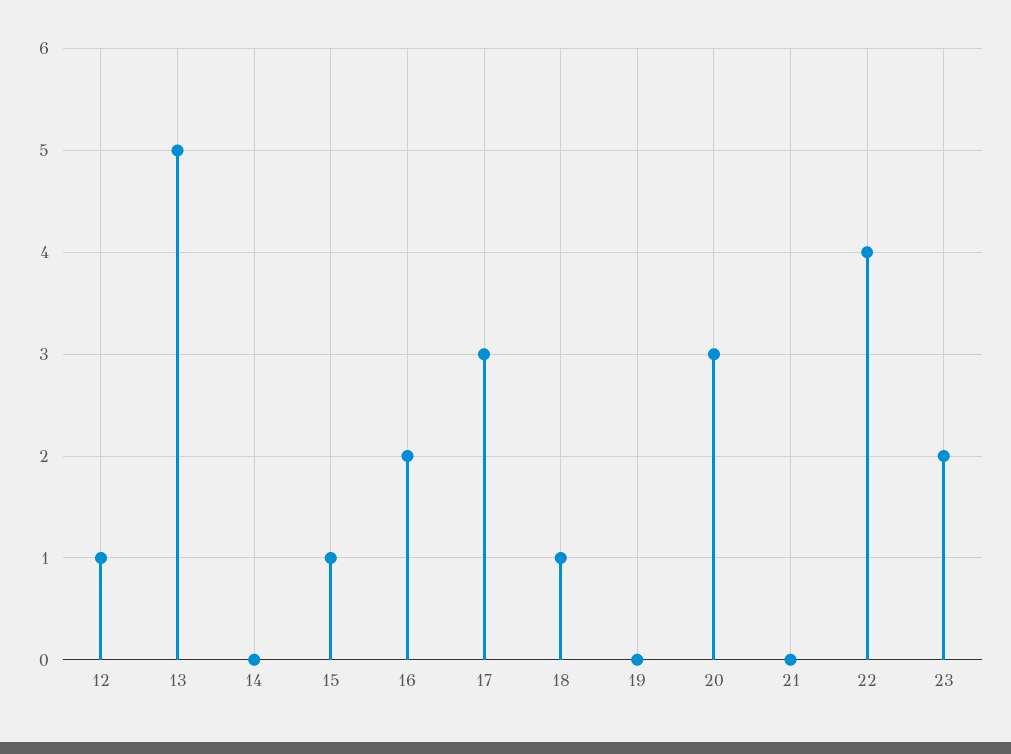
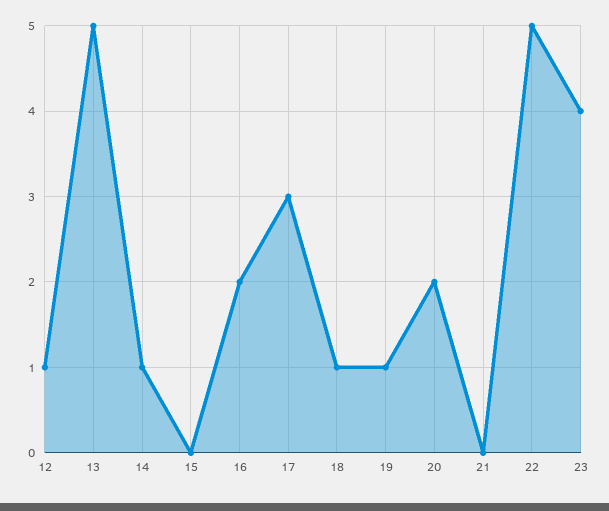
14: 0 -> 1
15: 1 -> 0
19: 0 -> 1
20: 3 -> 2
22: 4 -> 5
23: 2 -> 4

